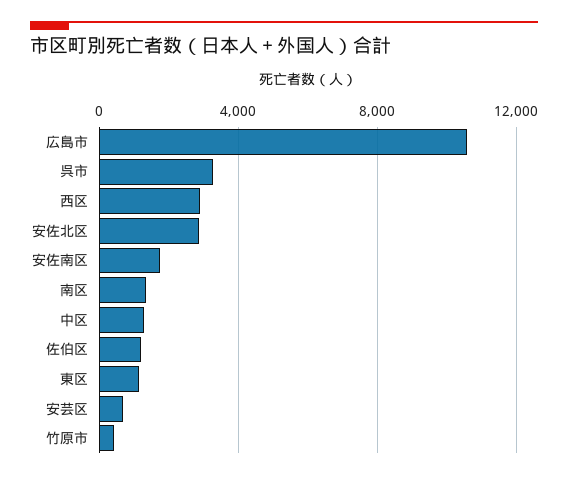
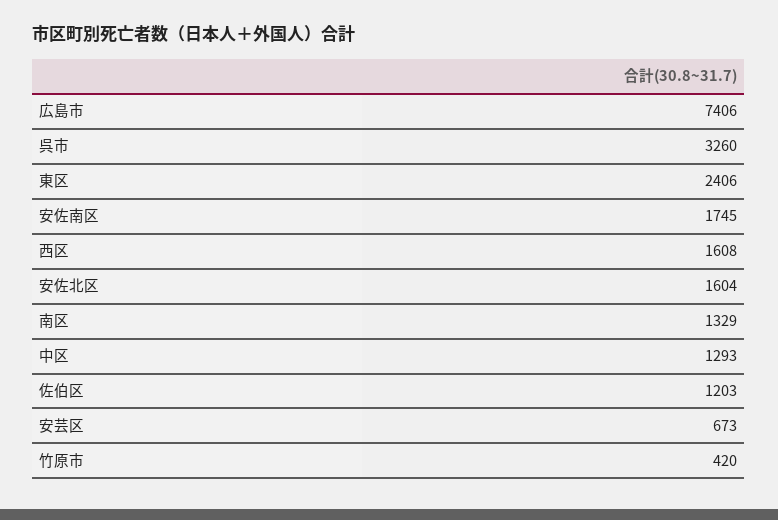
広島市: 10500 -> 7406
西区: 3000 -> 1608
安佐北区: 3000 -> 1604
東区: 1000 -> 2406

